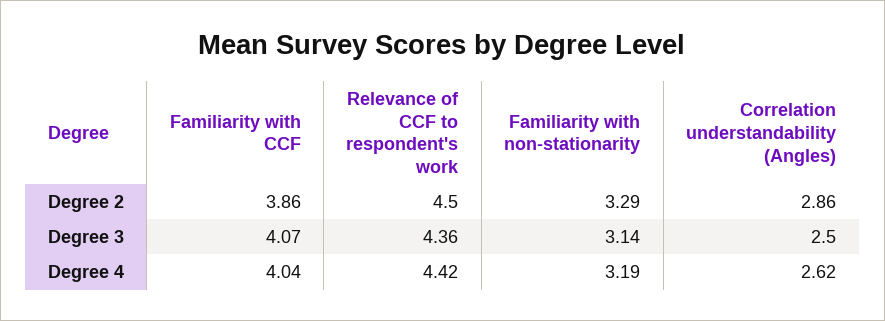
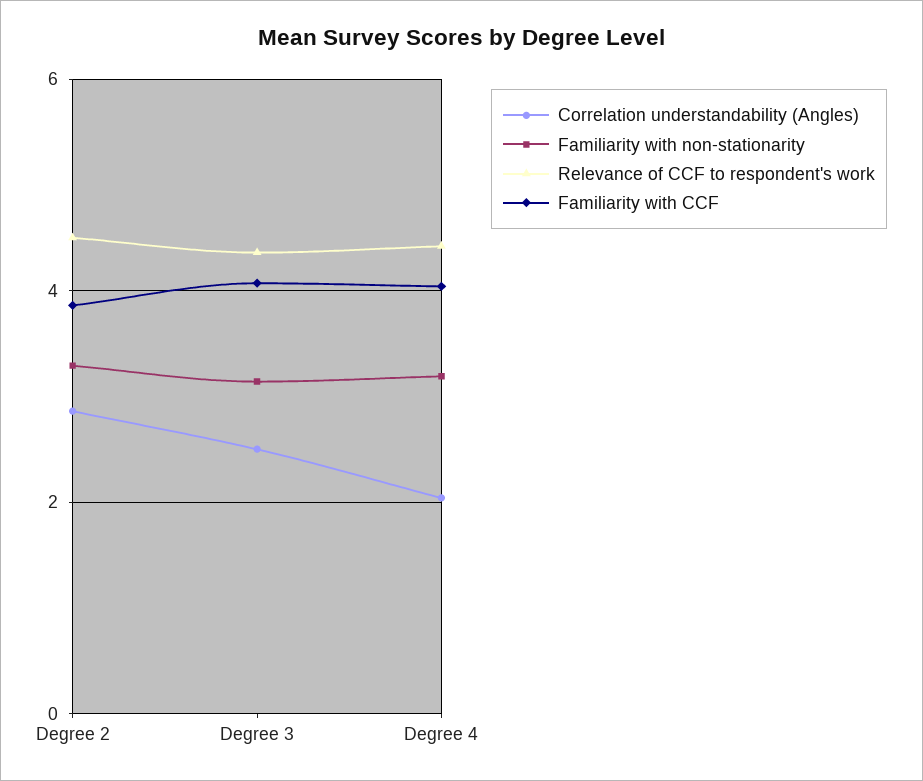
Correlation understandability (Angles), Degree 4: 2.62 -> 2

